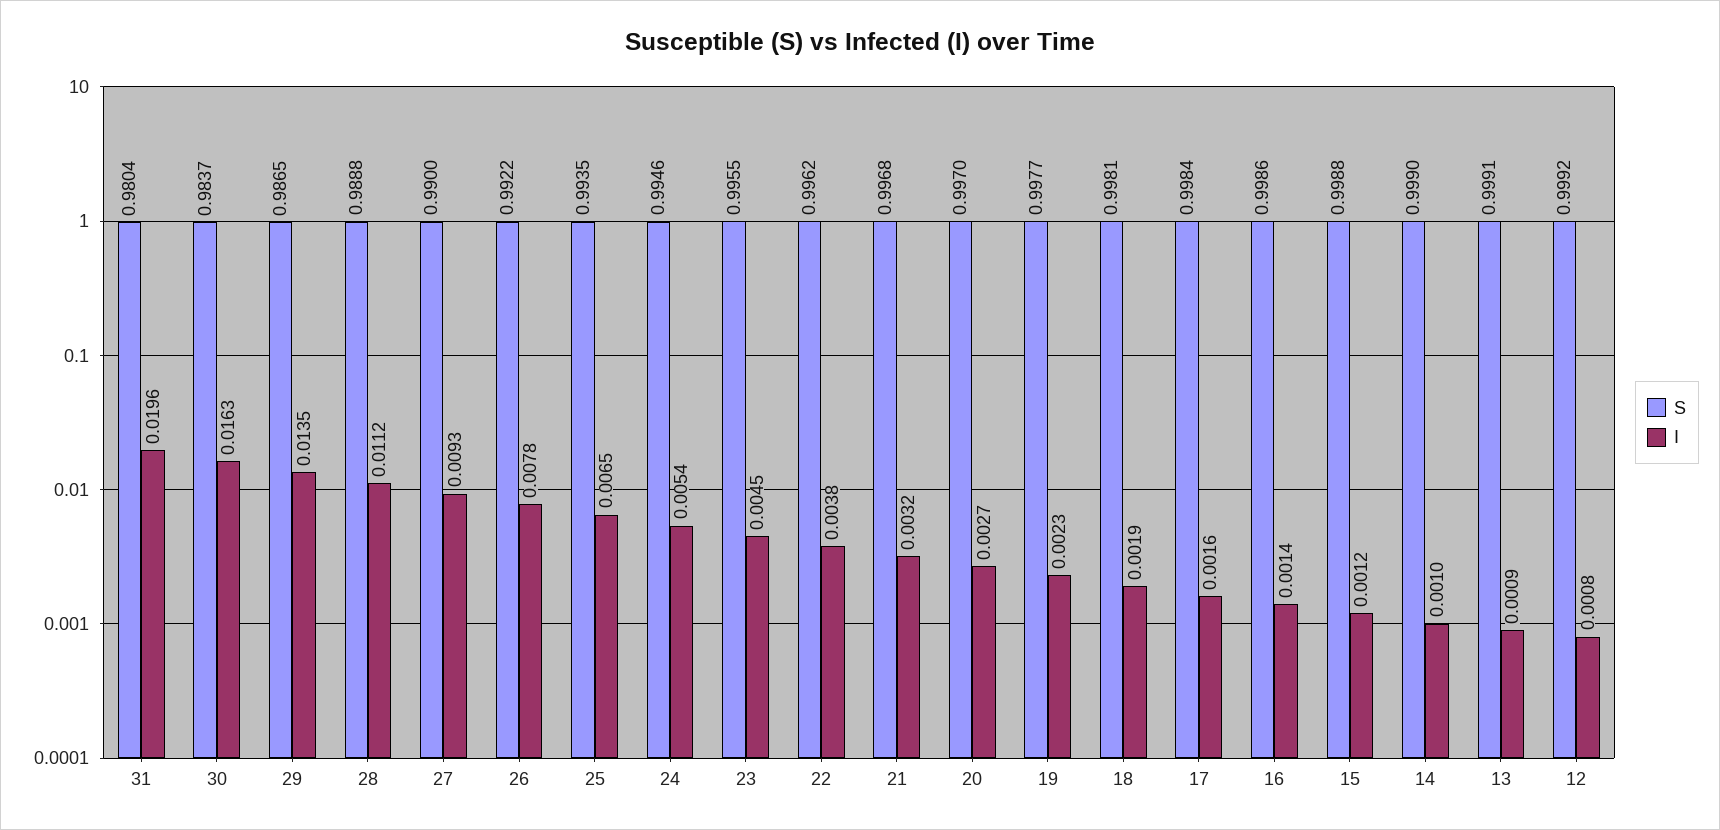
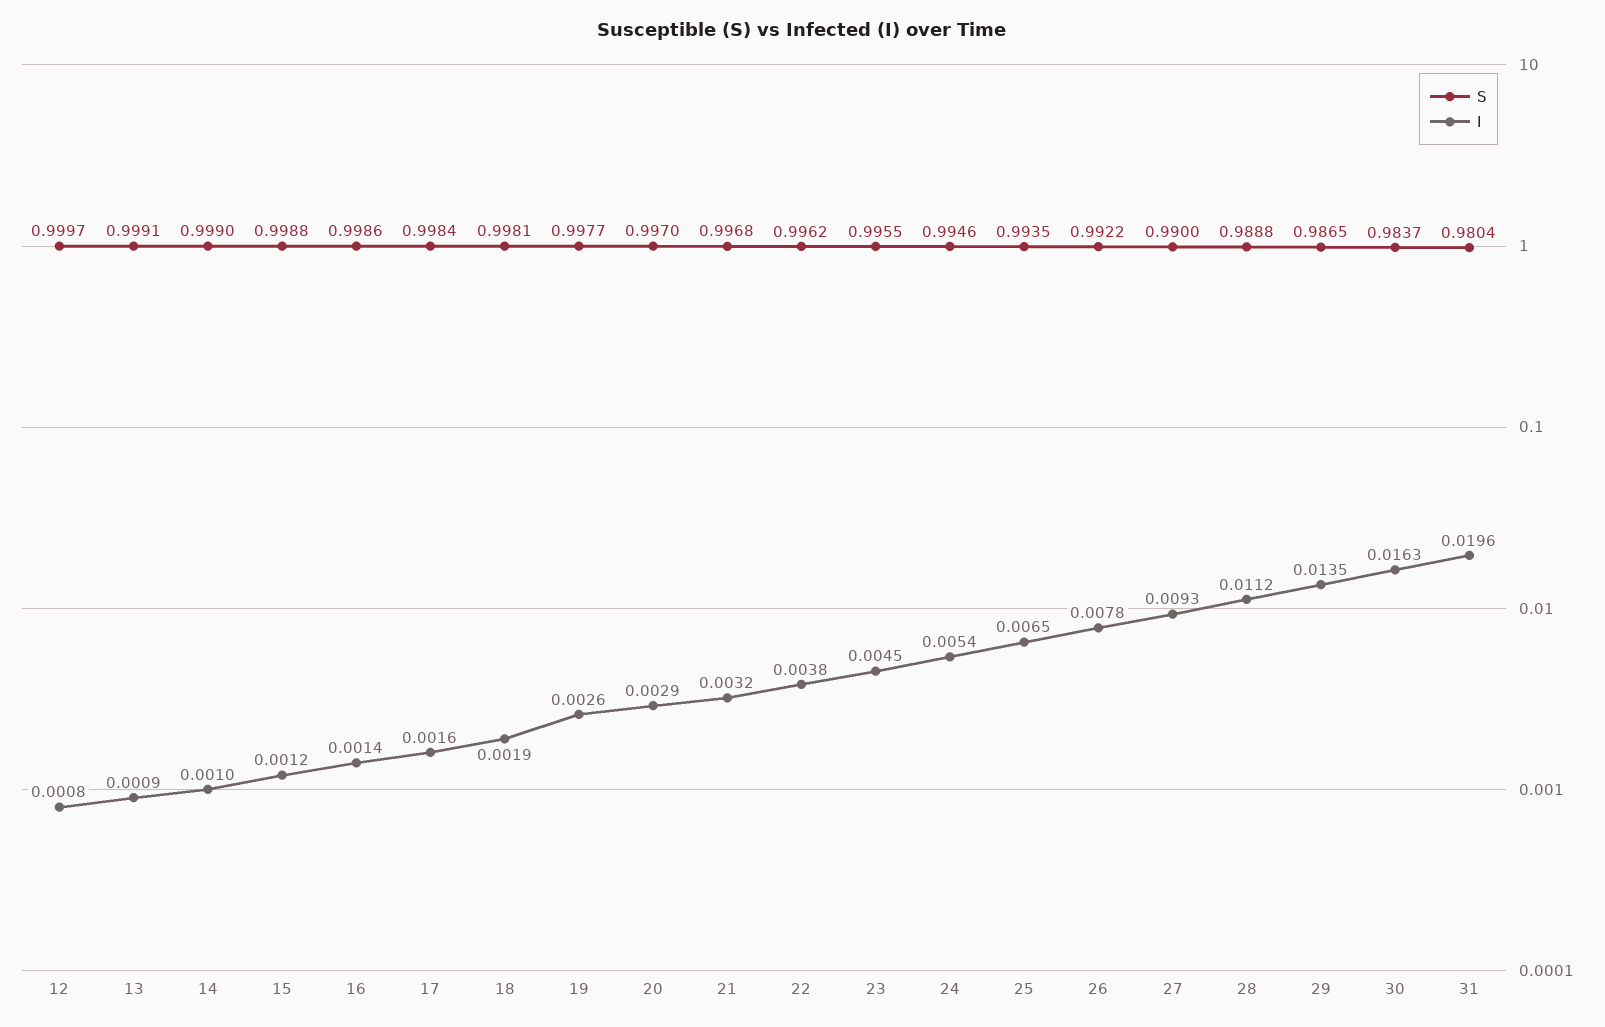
I, 20: 0.0027 -> 0.0029
I, 19: 0.0023 -> 0.0026
S, 12: 0.9992 -> 0.9997

